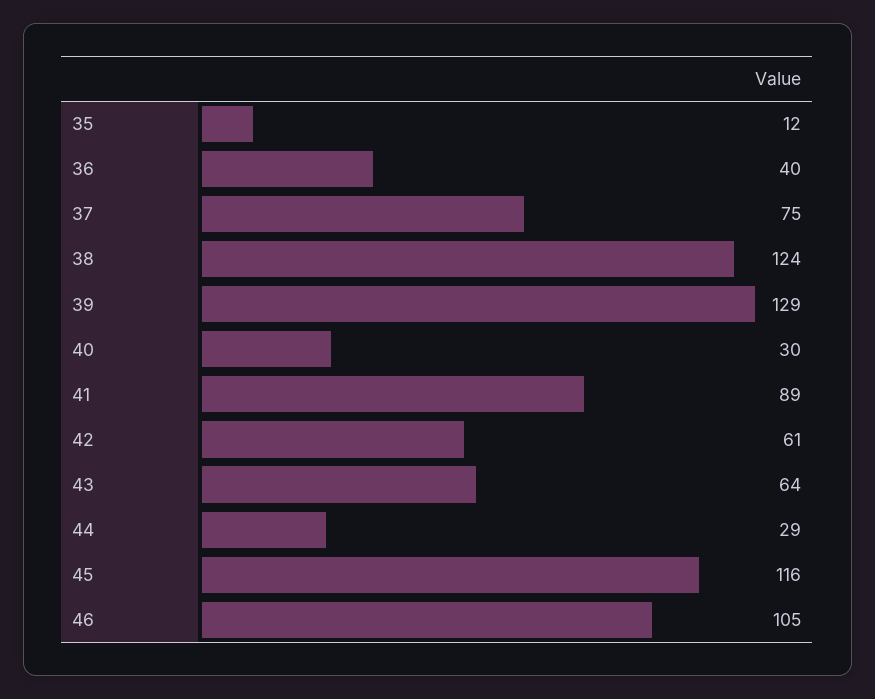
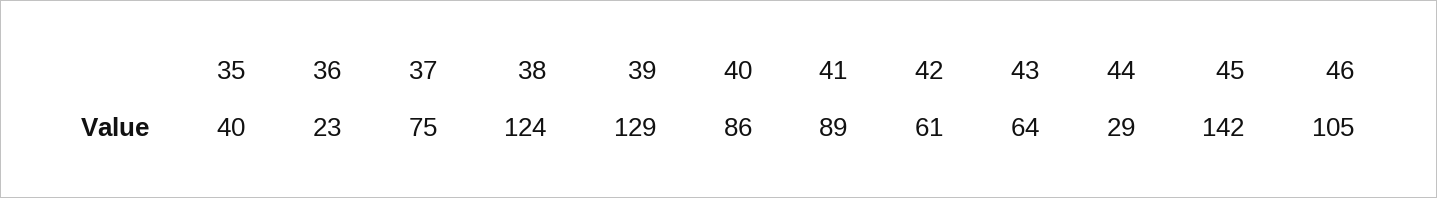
35: 12 -> 40
36: 40 -> 23
40: 30 -> 86
45: 116 -> 142

